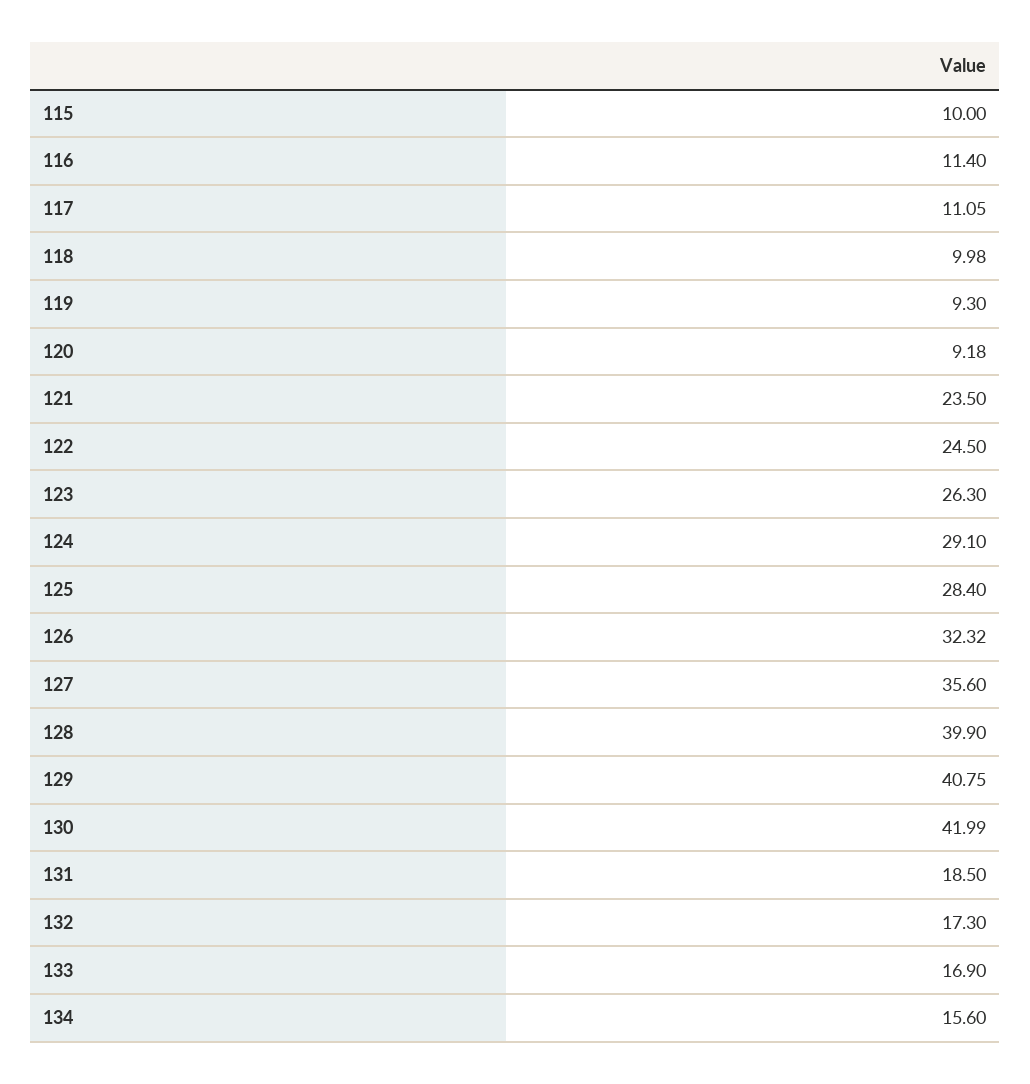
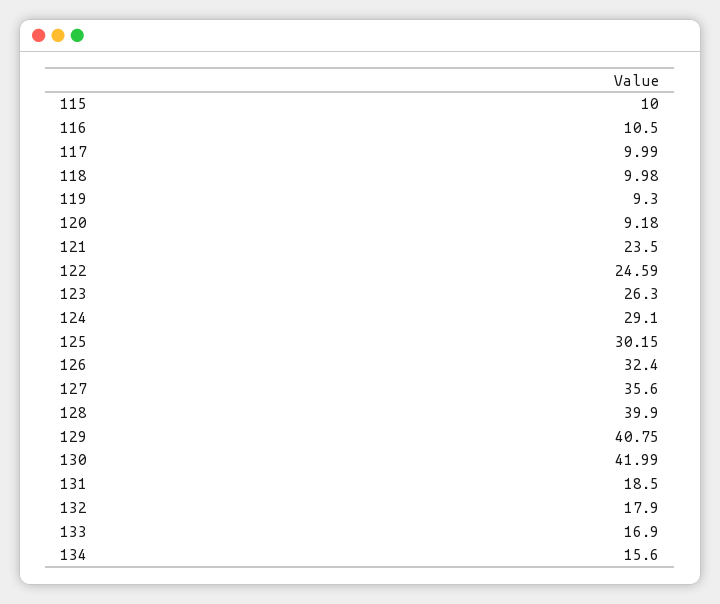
116: 11.4 -> 10.5
117: 11.05 -> 9.99
122: 24.5 -> 24.59
125: 28.4 -> 30.15
126: 32.32 -> 32.4
132: 17.3 -> 17.9

